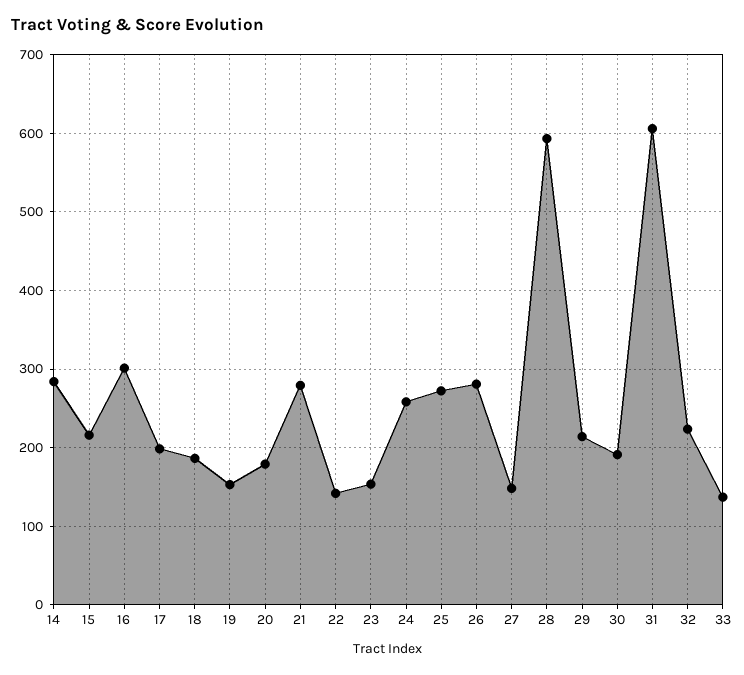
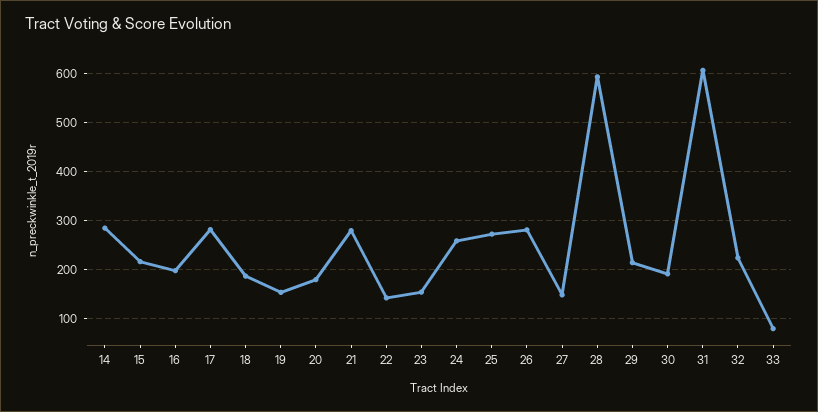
16: 300 -> 200
17: 200 -> 280
33: 140 -> 80

